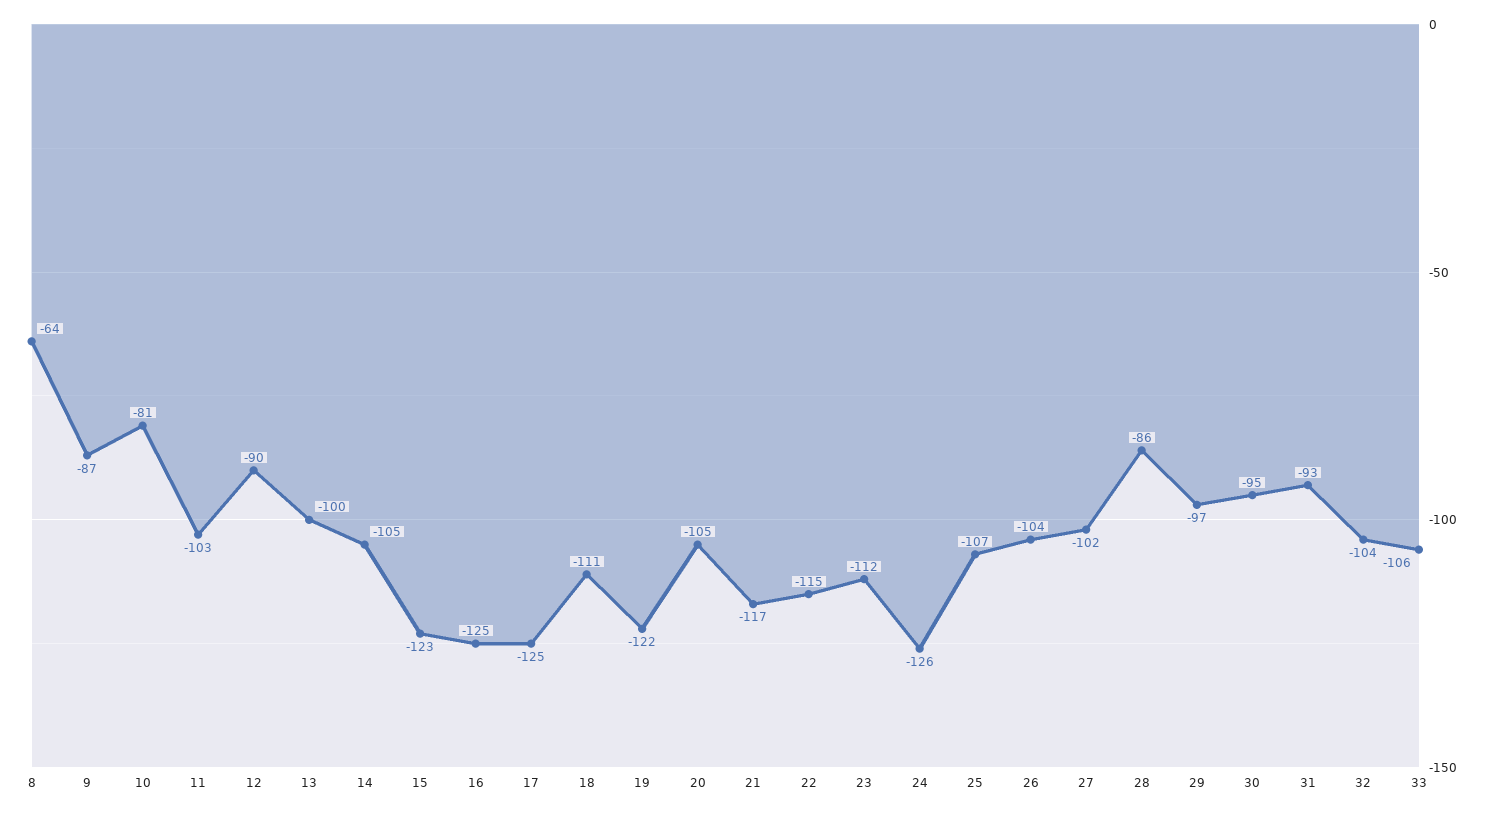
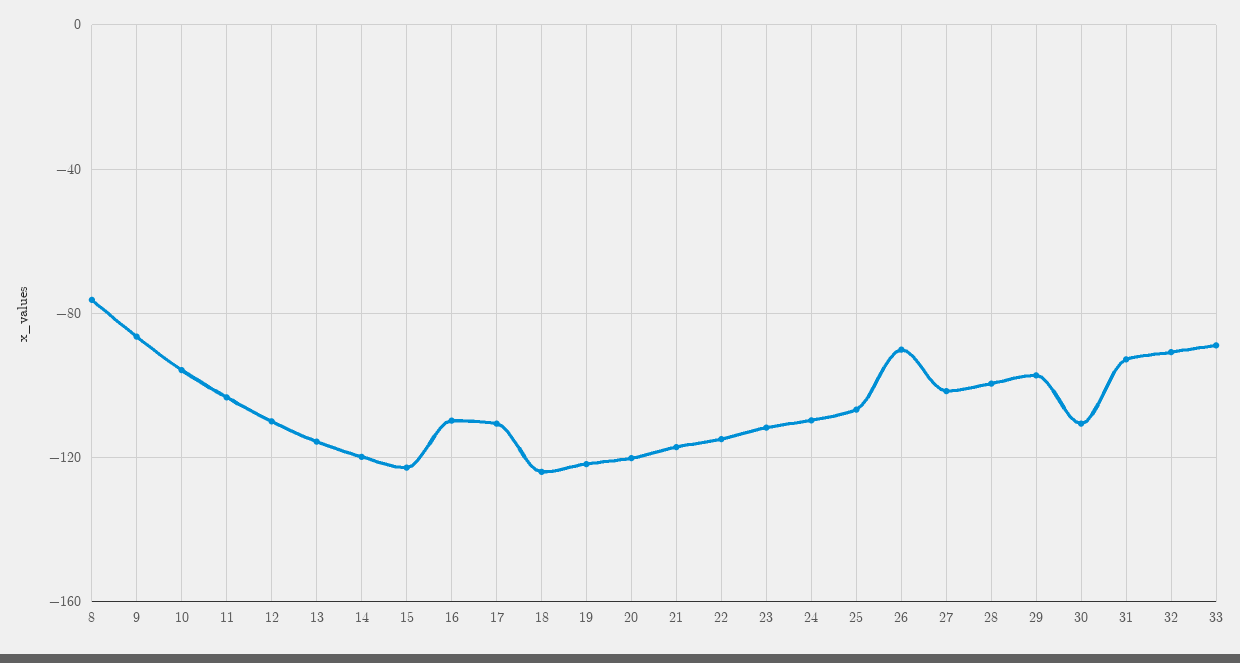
8: -64 -> -75
10: -81 -> -95
12: -90 -> -110
13: -100 -> -115
14: -105 -> -120
16: -125 -> -110
17: -125 -> -110
18: -111 -> -125
20: -105 -> -120
24: -126 -> -110
26: -104 -> -90
28: -86 -> -100
30: -95 -> -110
32: -104 -> -90
33: -106 -> -90

